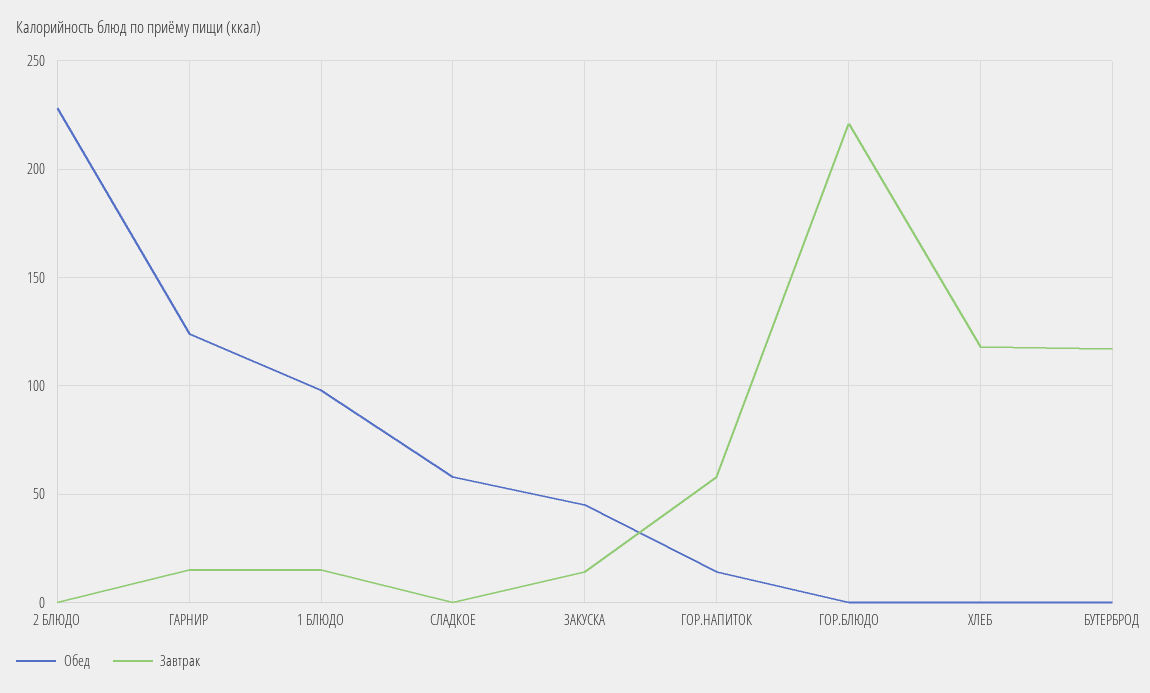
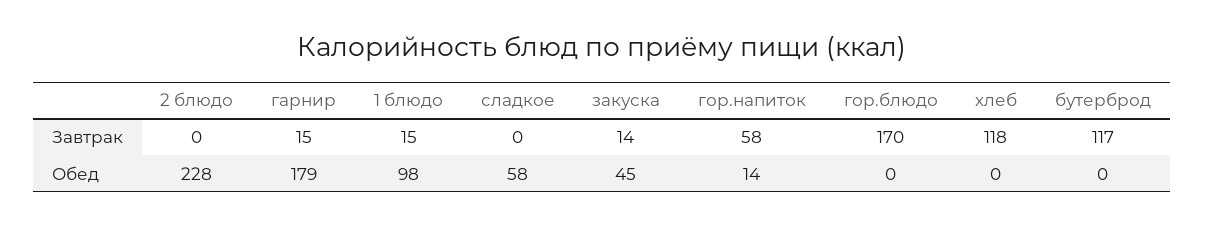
Обед, ГАРНИР: 125 -> 179
Завтрак, ГОР.БЛЮДО: 220 -> 170

